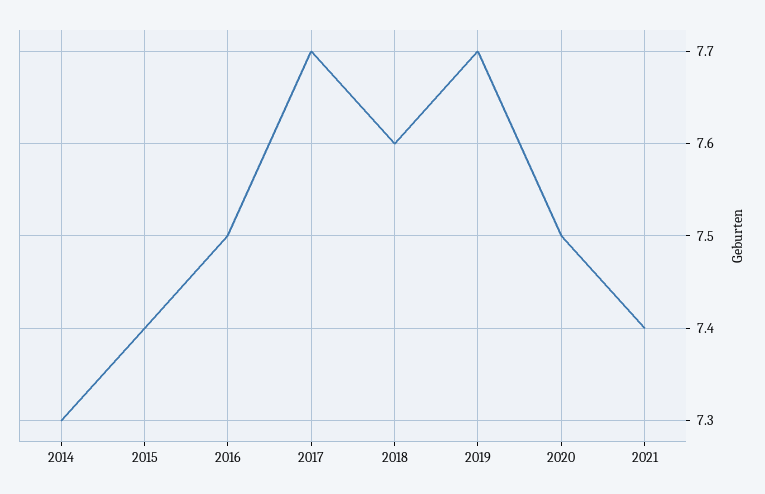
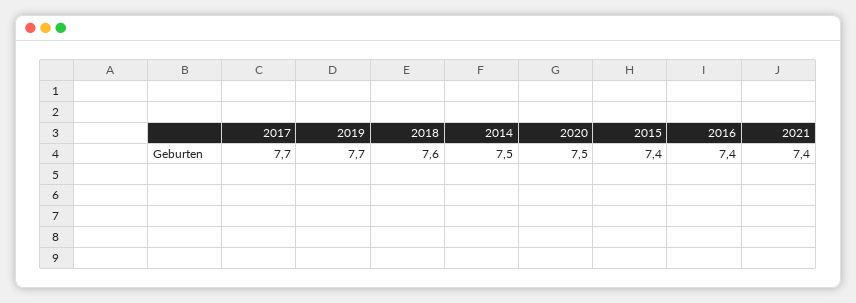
2014: 7.3 -> 7.5
2016: 7.5 -> 7.4

